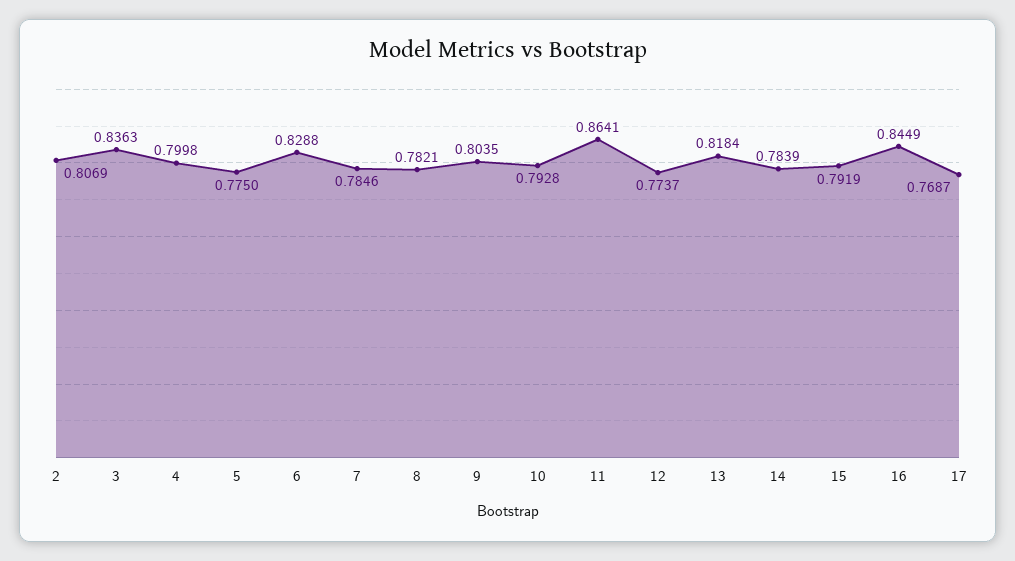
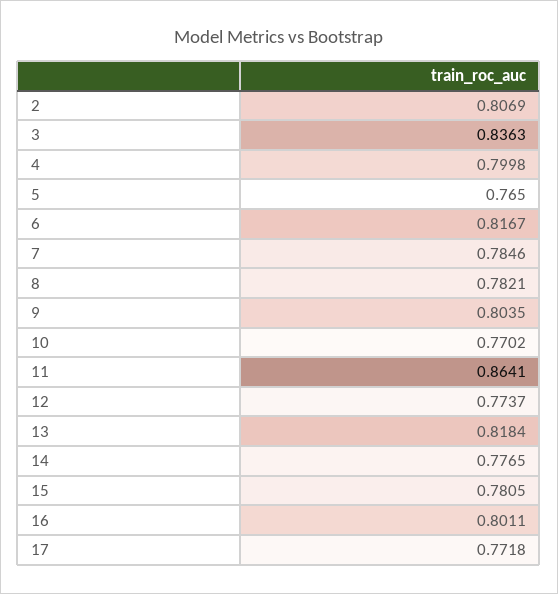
5: 0.775 -> 0.765
6: 0.8288 -> 0.8167
10: 0.7928 -> 0.7702
14: 0.7839 -> 0.7765
15: 0.7919 -> 0.7805
16: 0.8449 -> 0.8011
17: 0.7687 -> 0.7718

